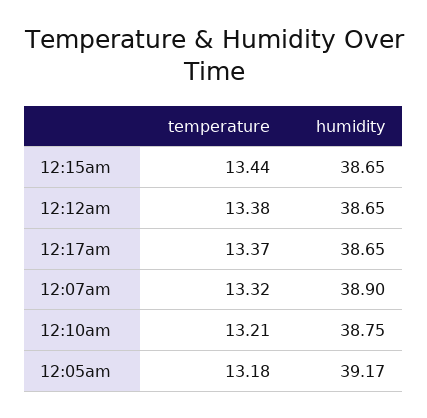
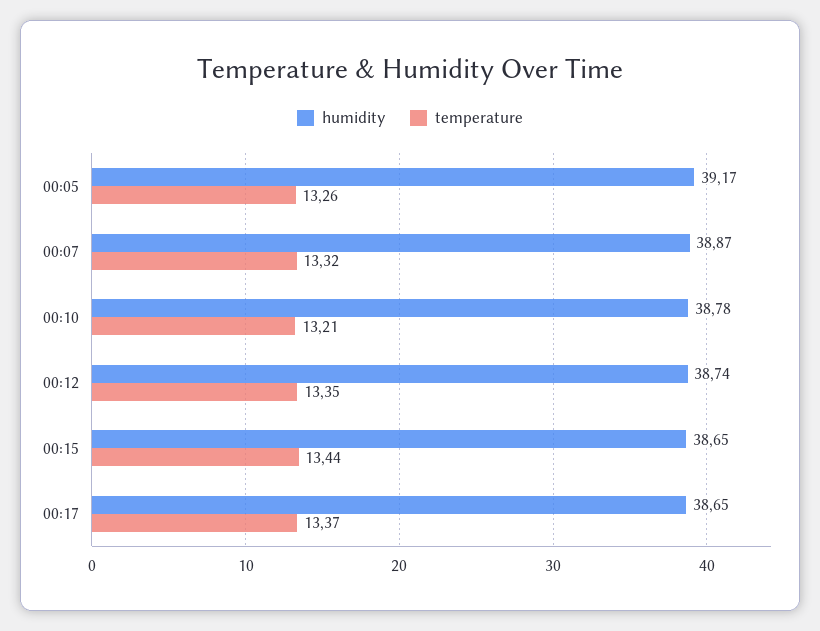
temperature, 12:12am: 13.38 -> 13.35
humidity, 12:12am: 38.65 -> 38.74
humidity, 12:07am: 38.9 -> 38.87
humidity, 12:10am: 38.75 -> 38.78
temperature, 12:05am: 13.18 -> 13.26

